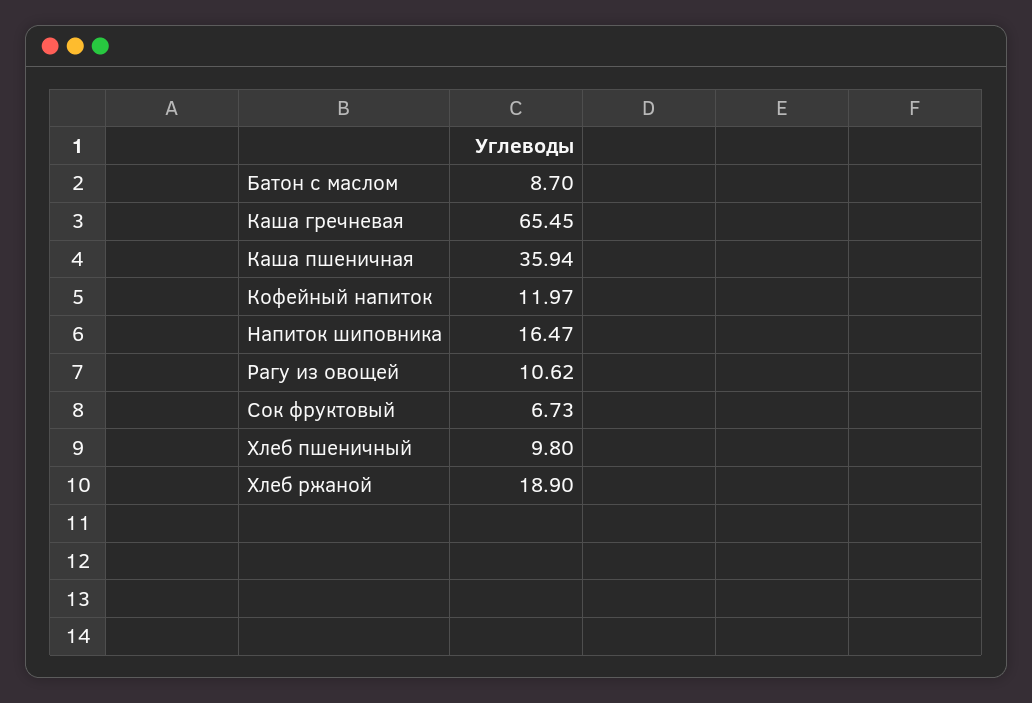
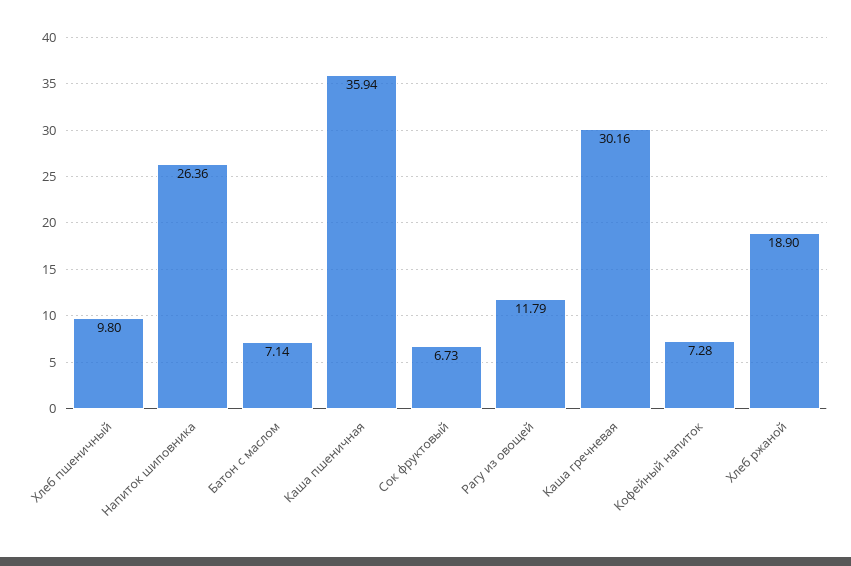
Батон с маслом: 8.7 -> 7.14
Каша гречневая: 65.45 -> 30.16
Кофейный напиток: 11.97 -> 7.28
Напиток шиповника: 16.47 -> 26.36
Рагу из овощей: 10.62 -> 11.79

